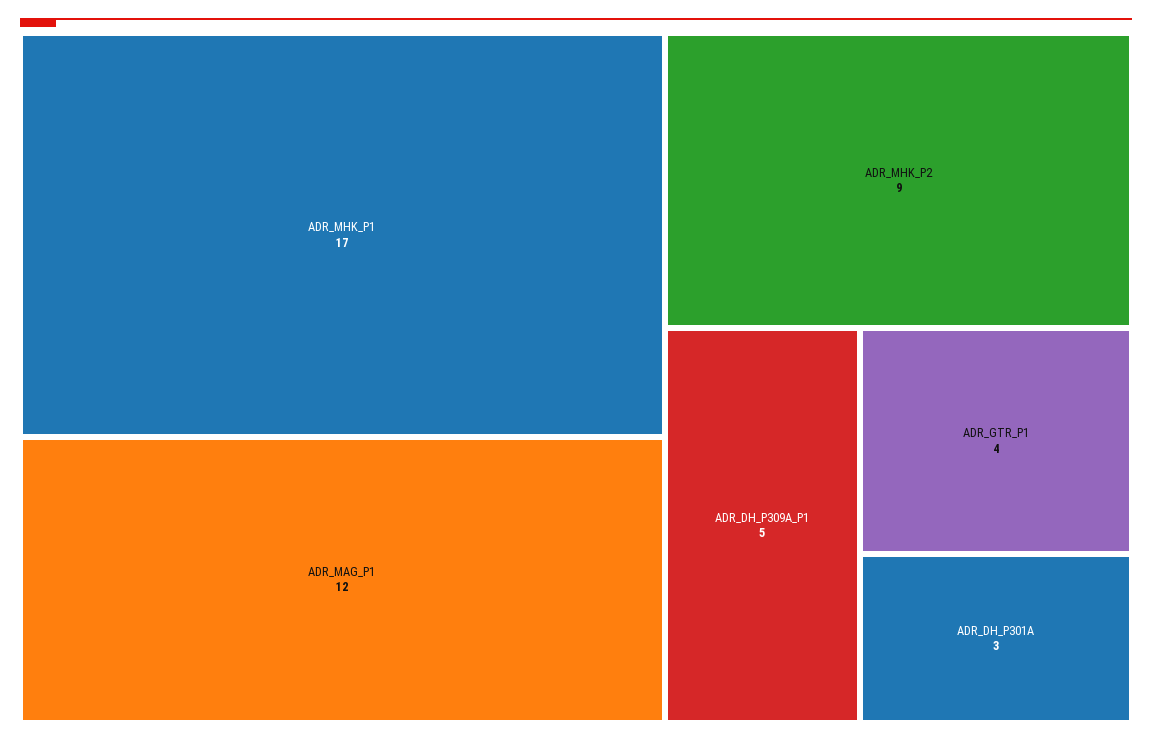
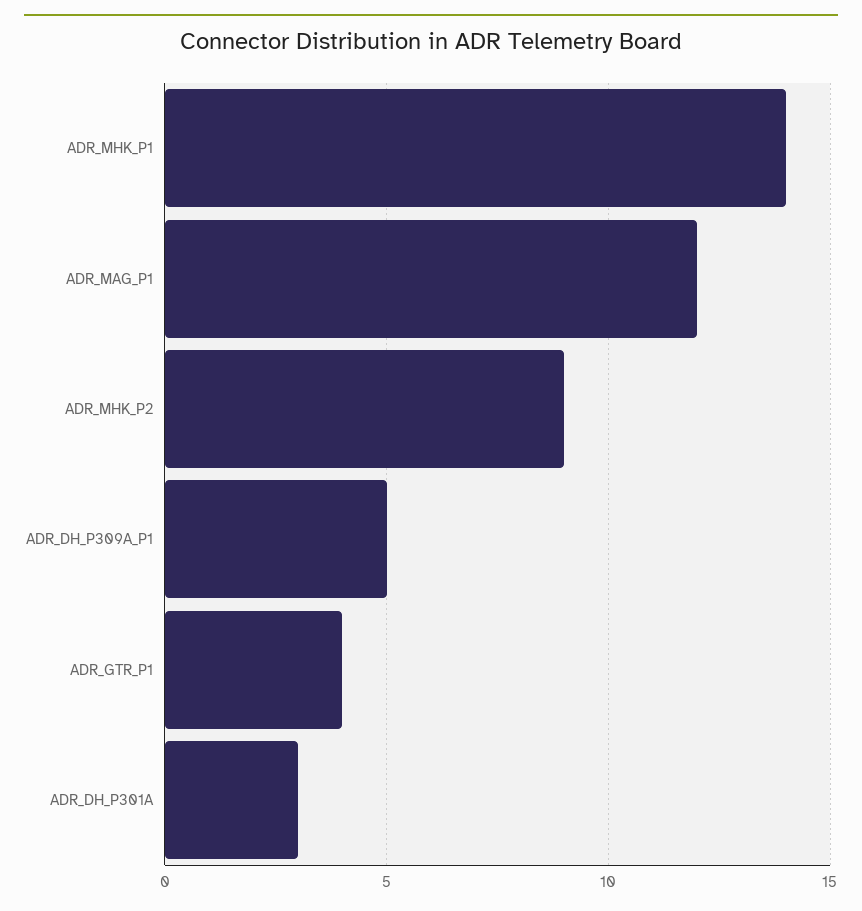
ADR_MHK_P1: 17 -> 14

